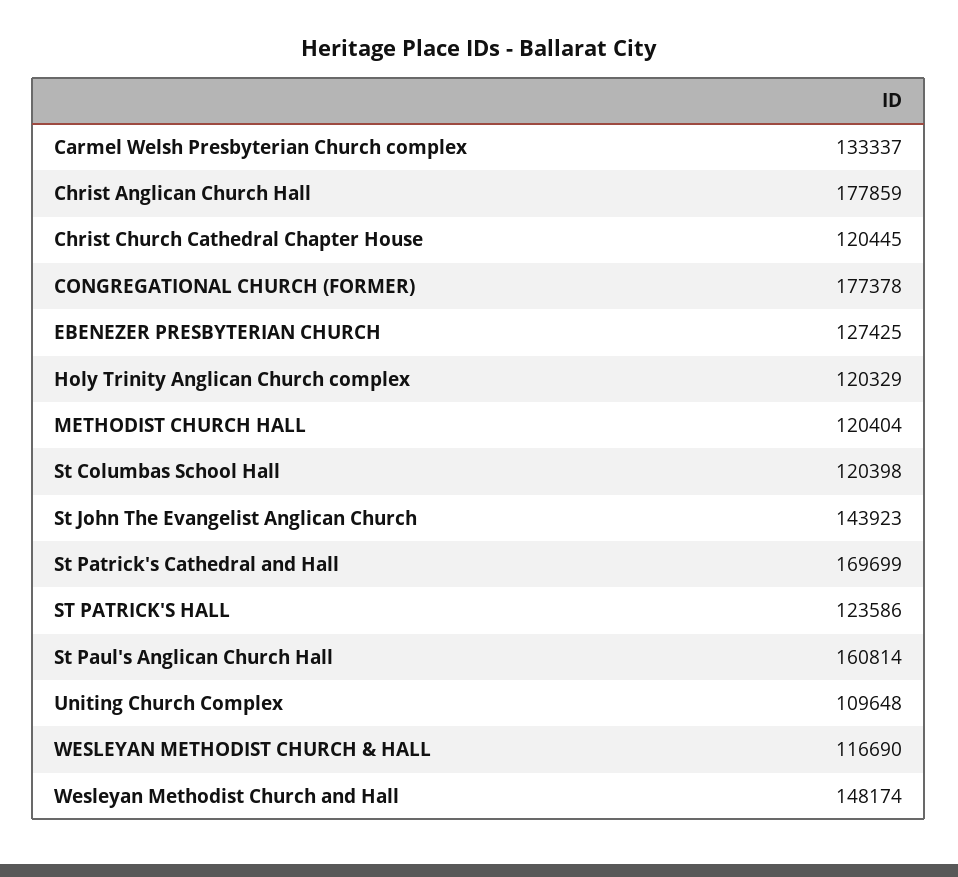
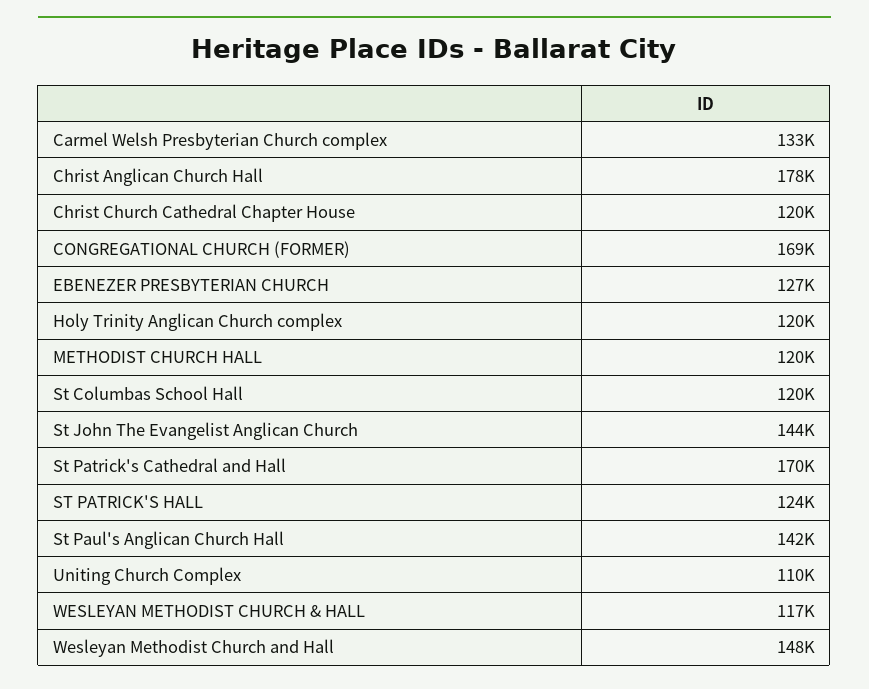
CONGREGATIONAL CHURCH (FORMER): 177378 -> 169000
St Paul's Anglican Church Hall: 160814 -> 142000

